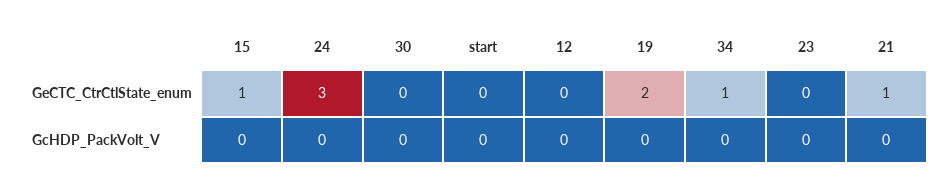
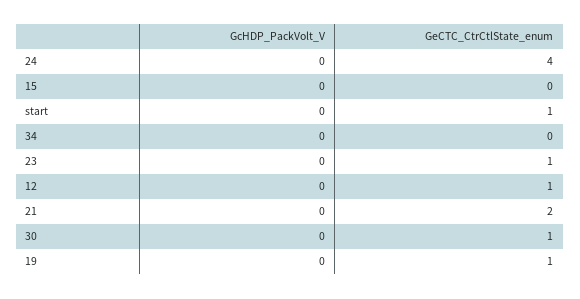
15, GeCTC_CtrCtlState_enum: 1 -> 0
24, GeCTC_CtrCtlState_enum: 3 -> 4
30, GeCTC_CtrCtlState_enum: 0 -> 1
start, GeCTC_CtrCtlState_enum: 0 -> 1
12, GeCTC_CtrCtlState_enum: 0 -> 1
19, GeCTC_CtrCtlState_enum: 2 -> 1
34, GeCTC_CtrCtlState_enum: 1 -> 0
23, GeCTC_CtrCtlState_enum: 0 -> 1
21, GeCTC_CtrCtlState_enum: 1 -> 2

